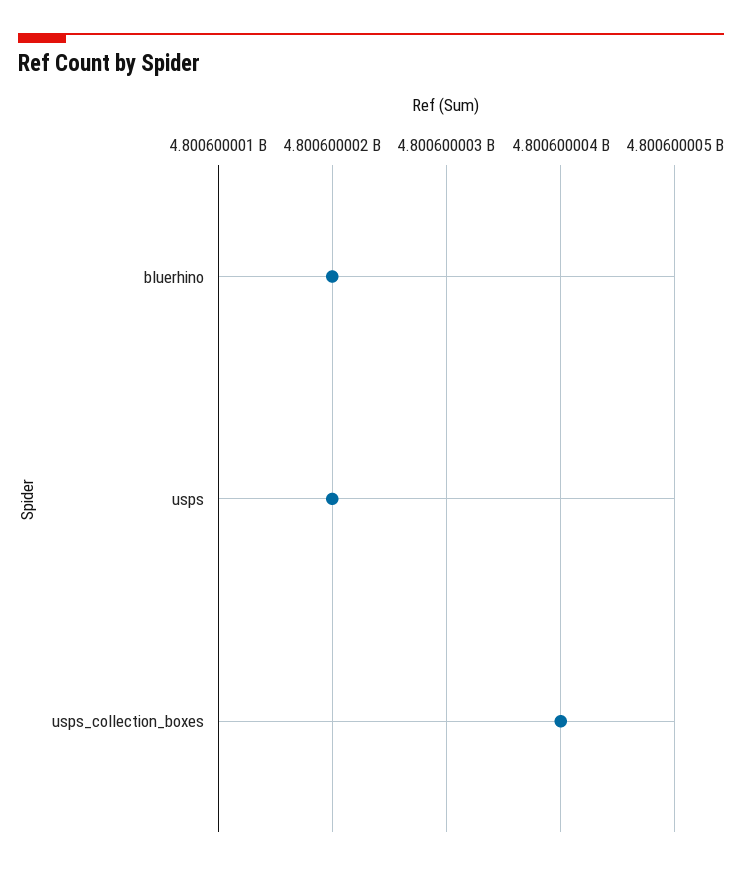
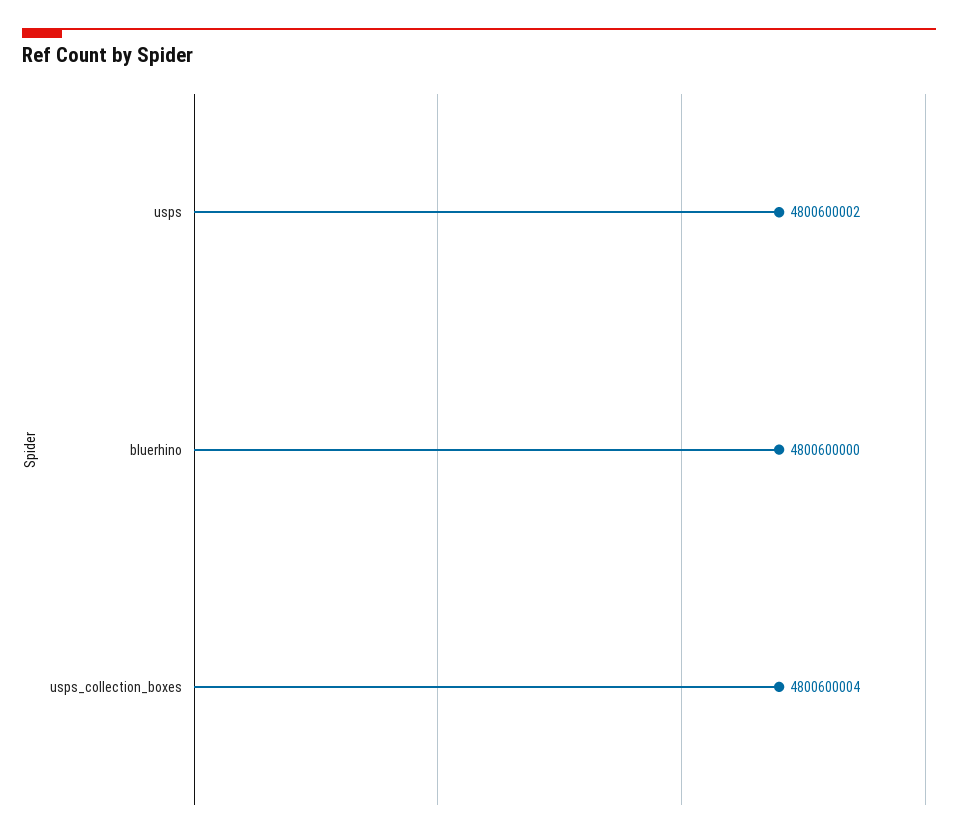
bluerhino: 4800600002 -> 4800600000

